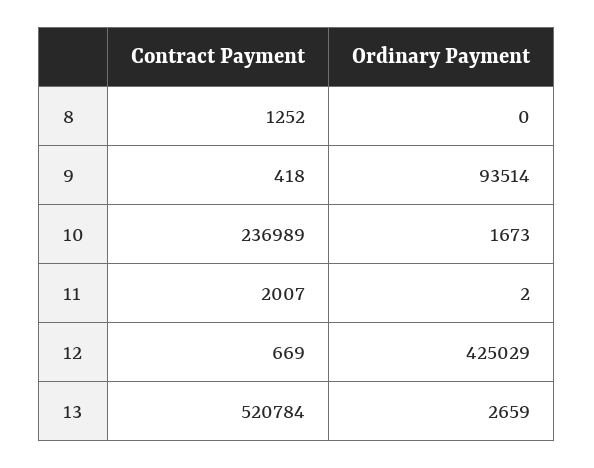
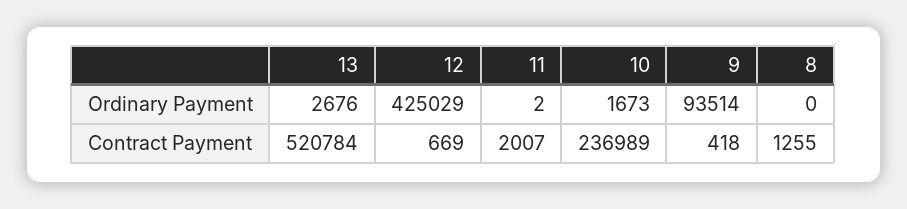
Contract Payment, 8: 1252 -> 1255
Ordinary Payment, 13: 2659 -> 2676

